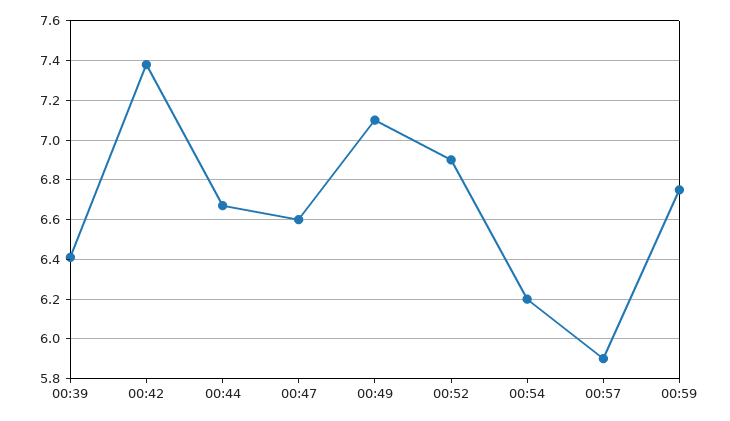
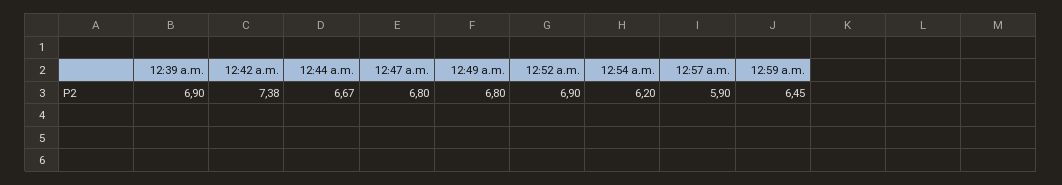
00:39: 6.4 -> 6.9
00:47: 6.6 -> 6.8
00:49: 7.1 -> 6.8
00:59: 6.75 -> 6.45

